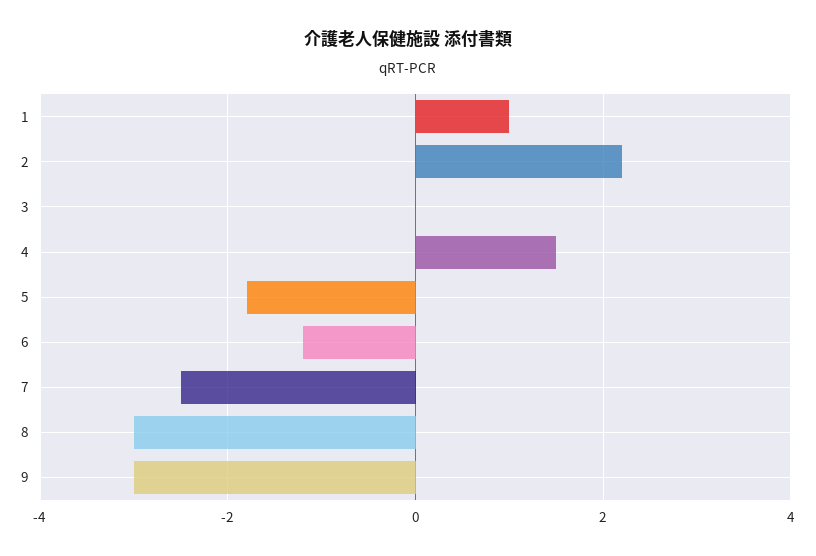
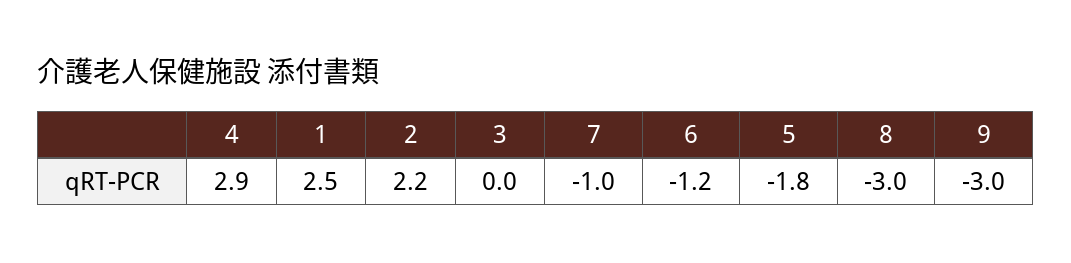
1: 1 -> 2.5
4: 1.5 -> 2.9
7: -2.5 -> -1

